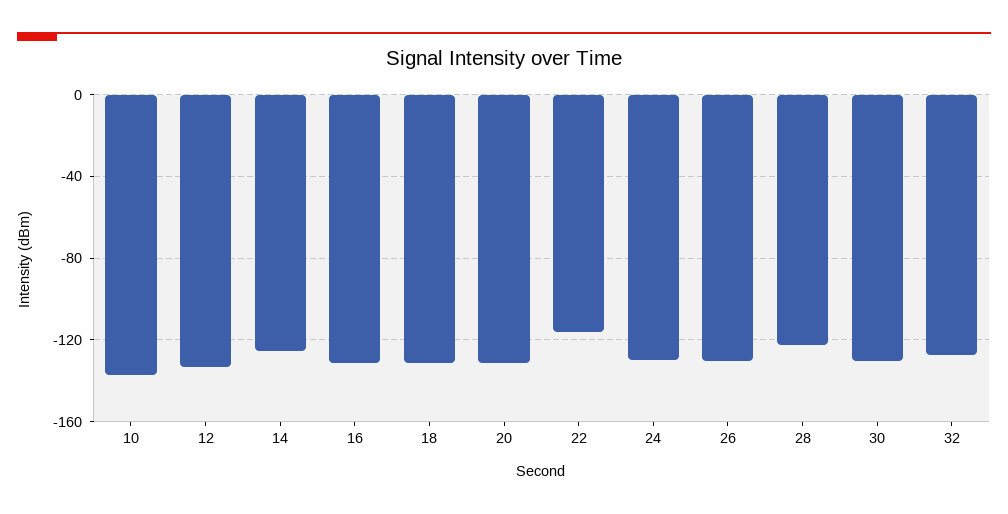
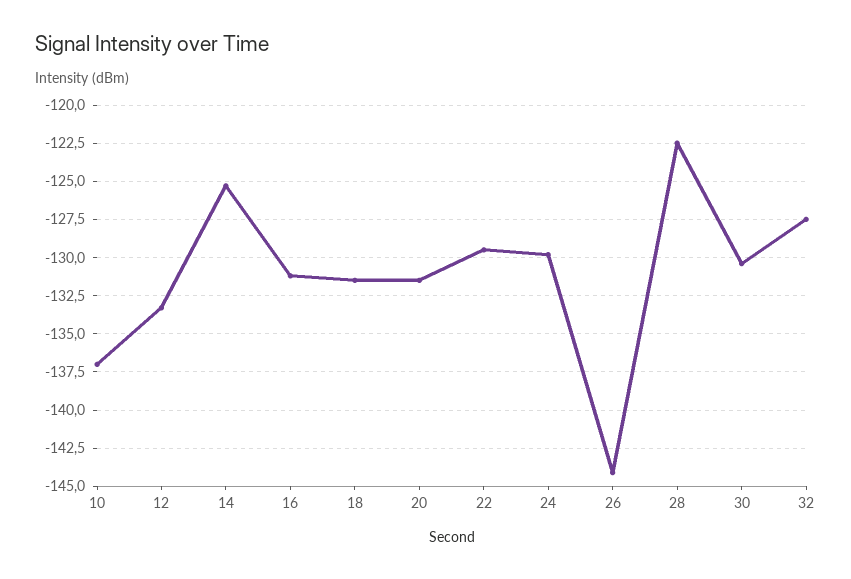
22: -115 -> -129.5
26: -130 -> -144

